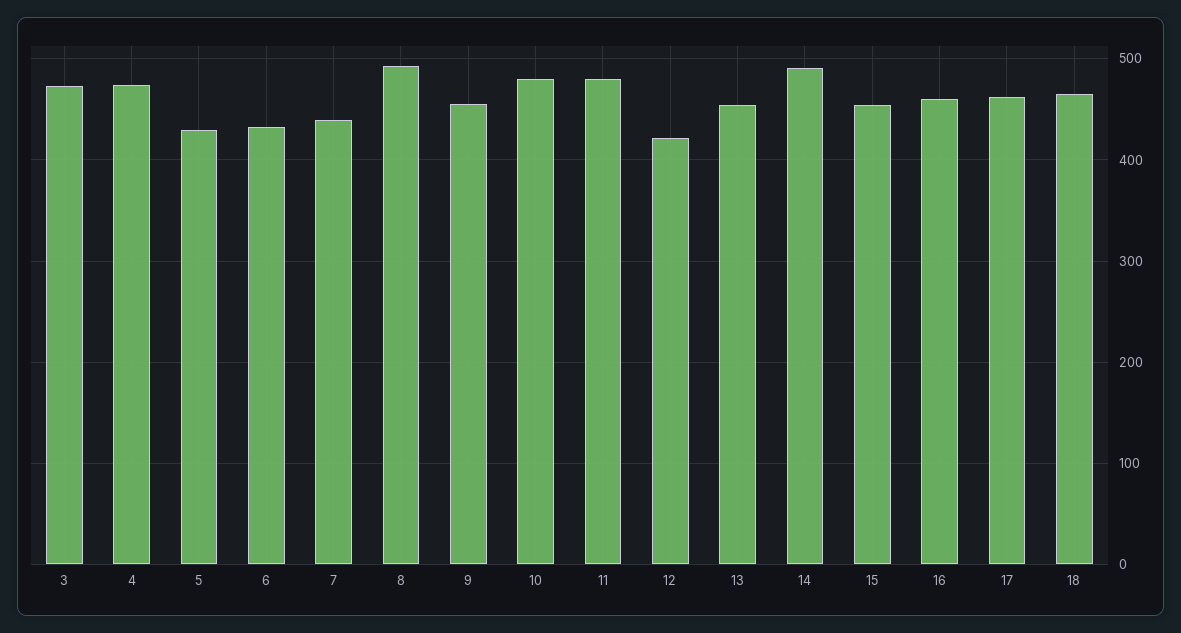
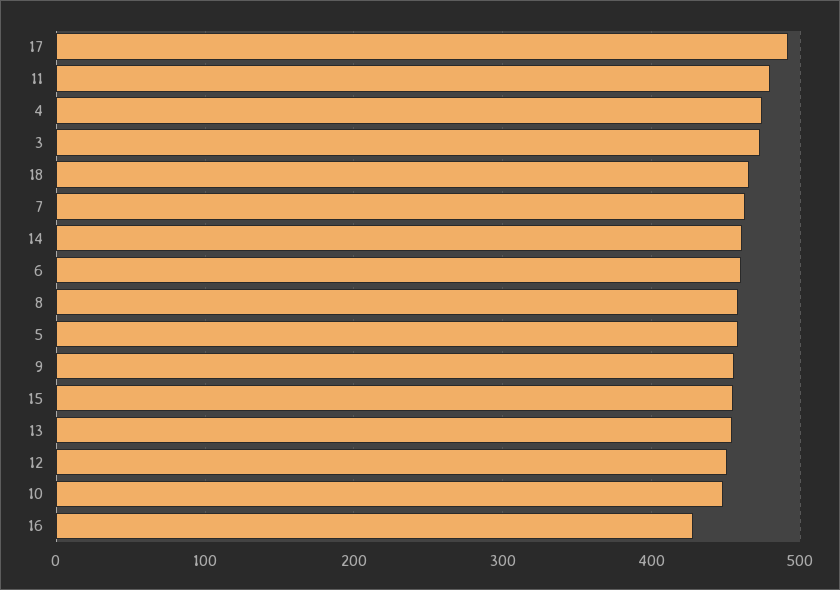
5: 430 -> 460
6: 430 -> 460
7: 440 -> 460
8: 490 -> 460
10: 480 -> 450
12: 420 -> 450
14: 490 -> 460
16: 460 -> 430
17: 460 -> 490

